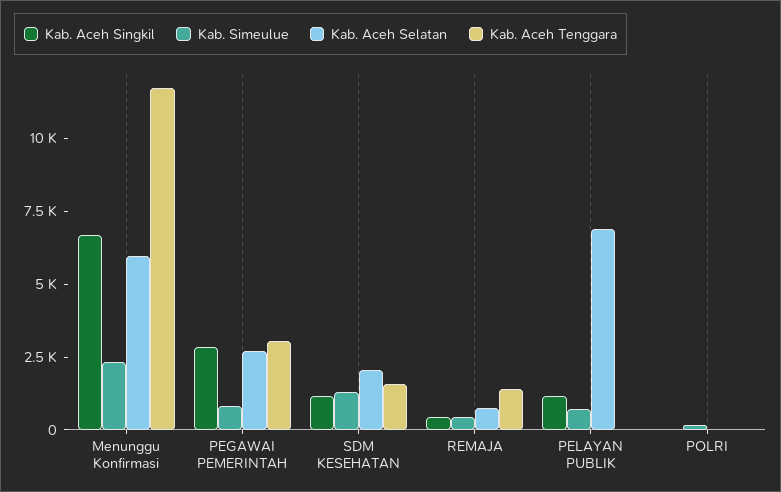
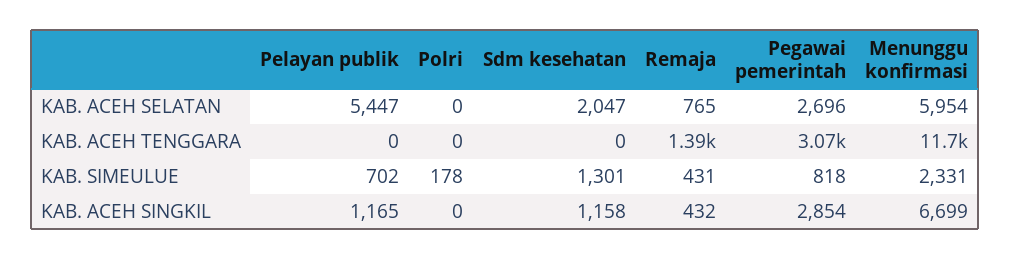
Kab. Aceh Tenggara, SDM KESEHATAN: 1500 -> 0
Kab. Aceh Selatan, PELAYAN PUBLIK: 7000 -> 5447

